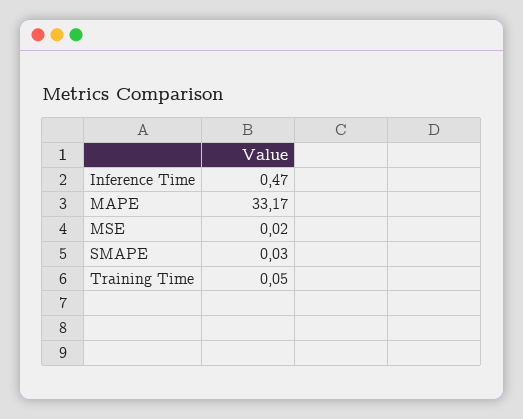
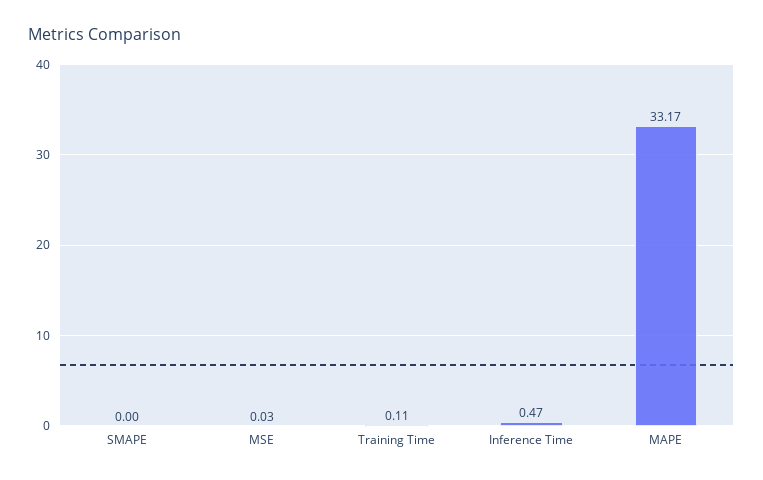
MSE: 0.02 -> 0.03
SMAPE: 0.03 -> 0
Training Time: 0.05 -> 0.11

